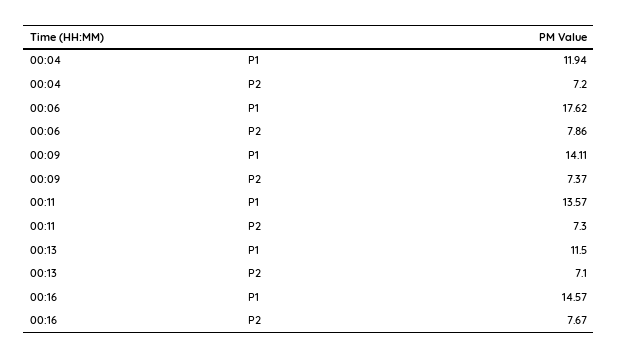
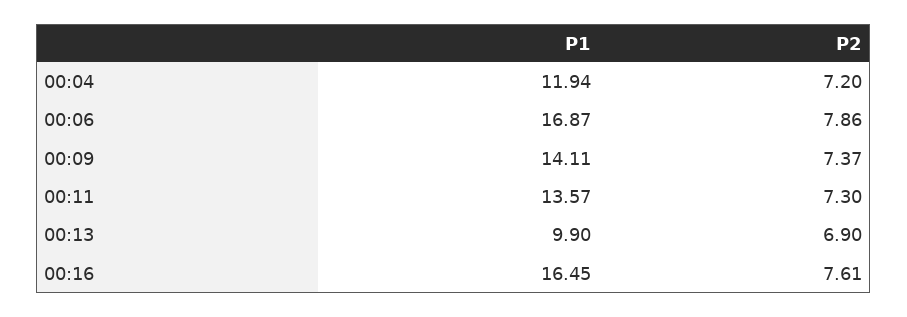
00:06, P1: 17.62 -> 16.87
00:13, P1: 11.5 -> 9.9
00:13, P2: 7.1 -> 6.9
00:16, P1: 14.57 -> 16.45
00:16, P2: 7.67 -> 7.61

